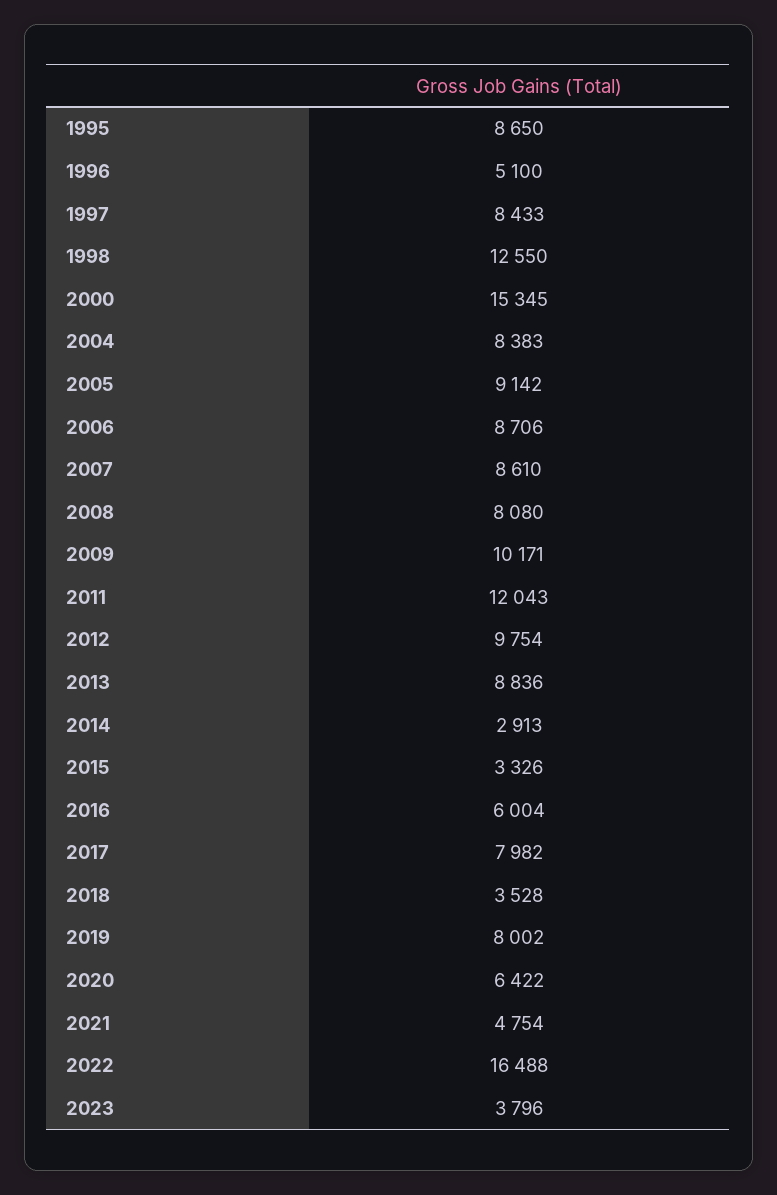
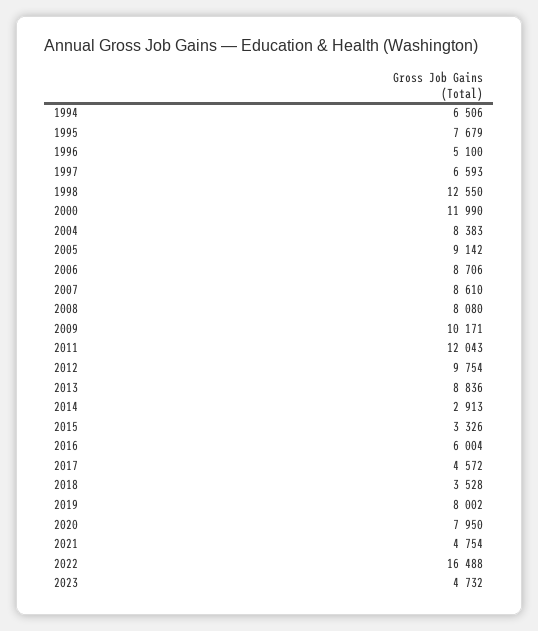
1995: 8650 -> 7679
1997: 8433 -> 6593
2000: 15345 -> 11990
2017: 7982 -> 4572
2020: 6422 -> 7950
2023: 3796 -> 4732
1994: none -> 6506

